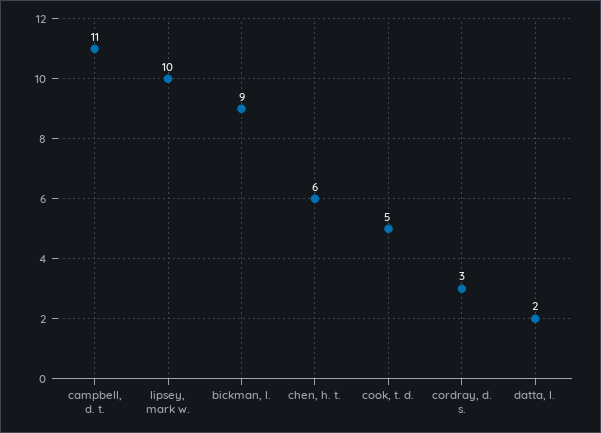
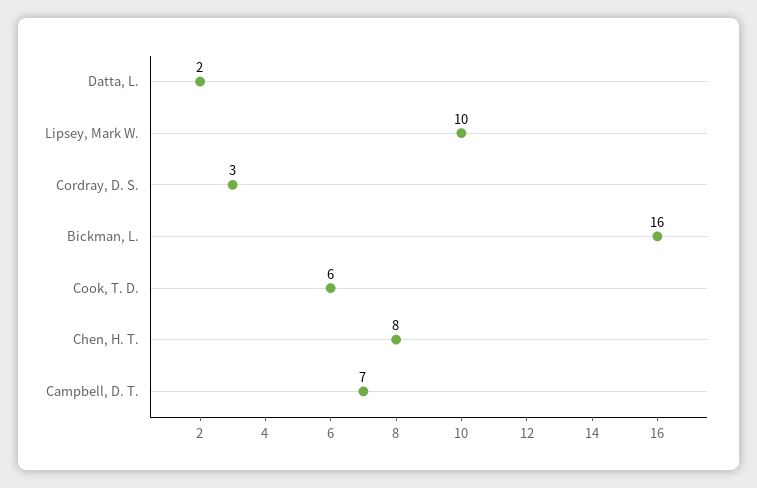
campbell, d. t.: 11 -> 7
bickman, l.: 9 -> 16
chen, h. t.: 6 -> 8
cook, t. d.: 5 -> 6

